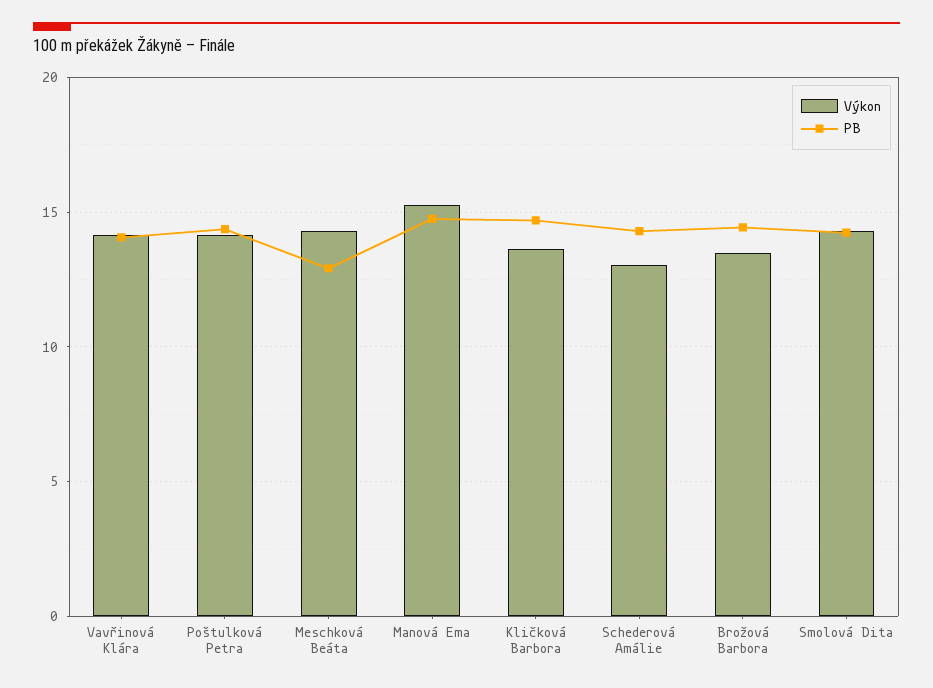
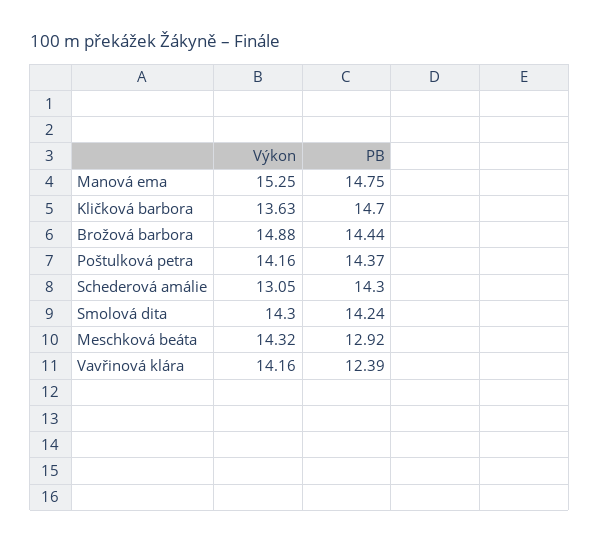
PB, Vavřinová Klára: 14 -> 12.39
Výkon, Brožová Barbora: 13.5 -> 14.88

